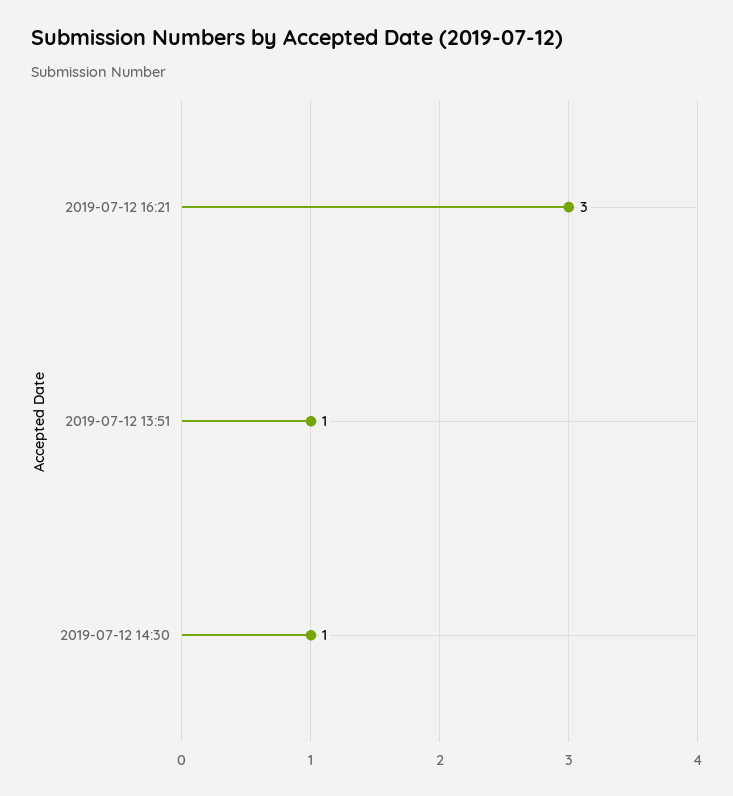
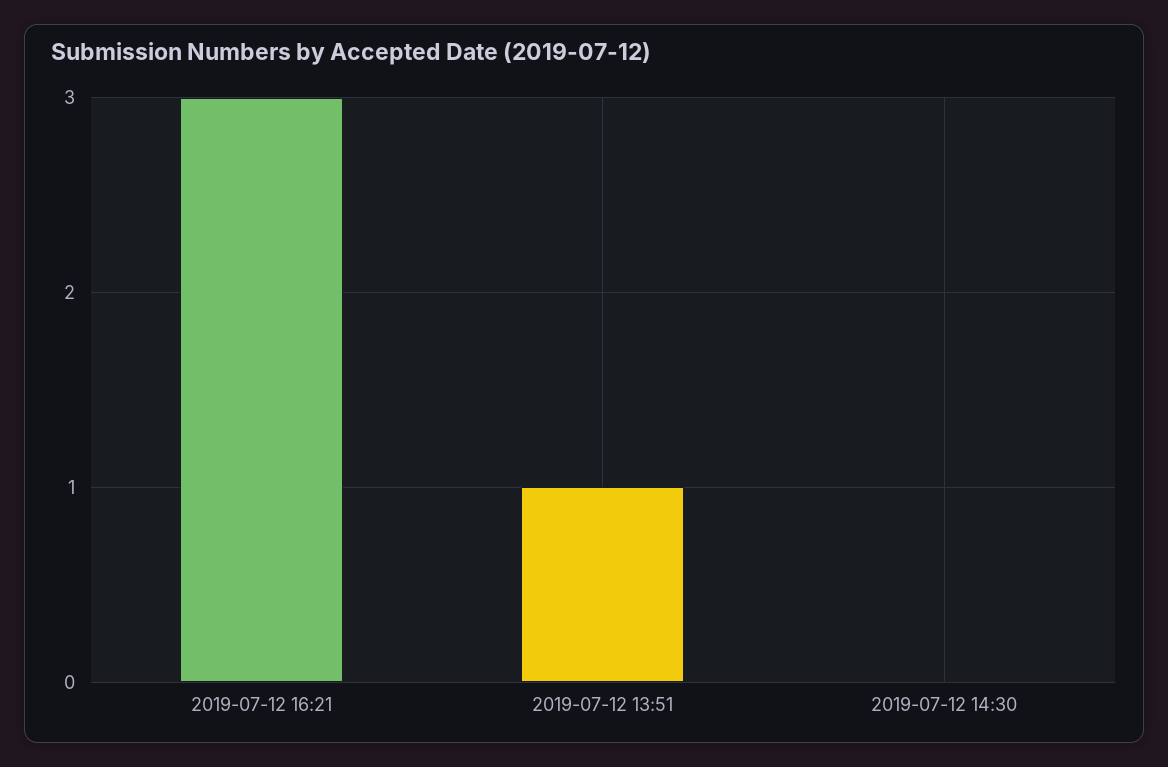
2019-07-12 14:30: 1 -> 0

